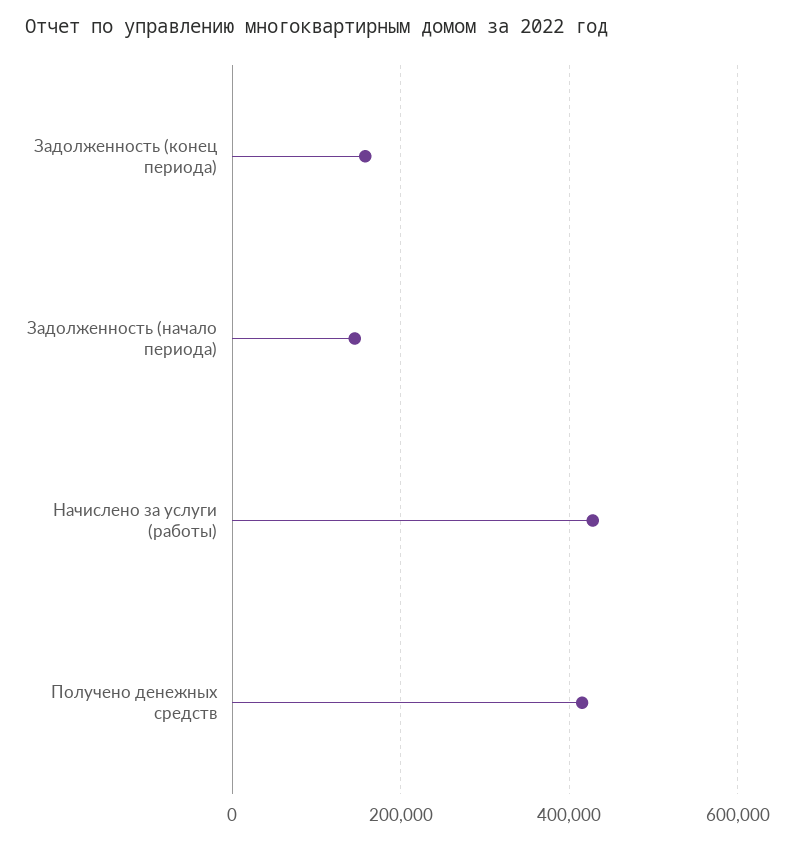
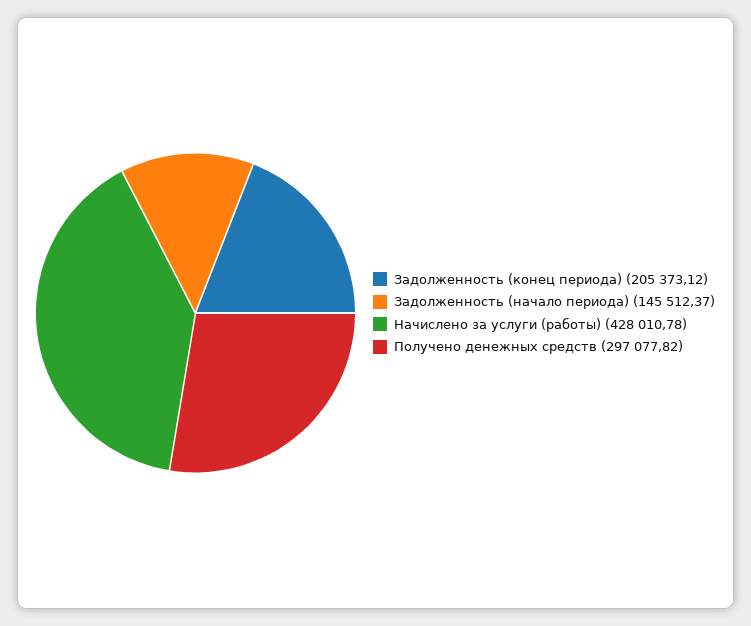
Задолженность (конец периода): 160000 -> 205373.12
Получено денежных средств: 420000 -> 297077.82

